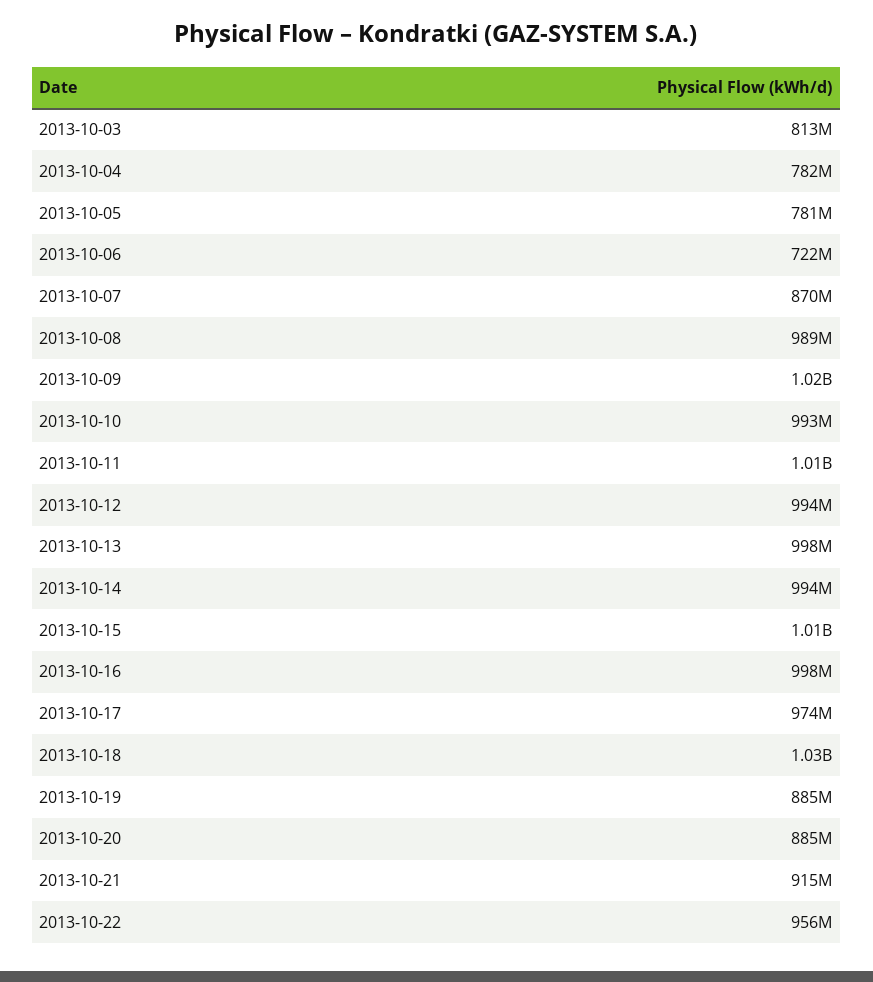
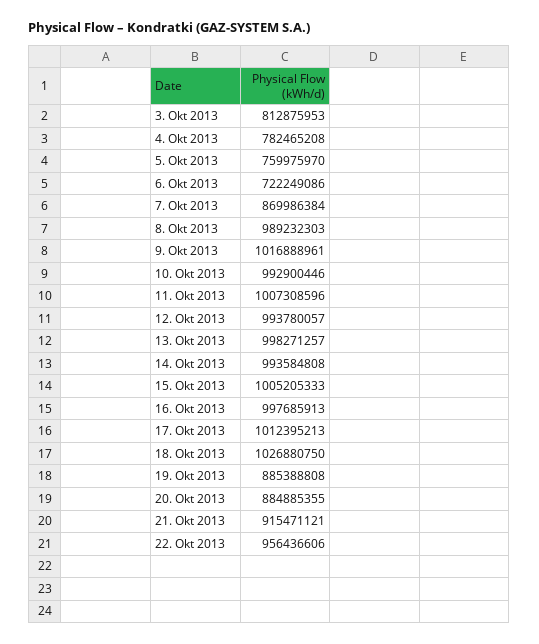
2013-10-05: 781000000 -> 759975970
2013-10-17: 974000000 -> 1012395213

